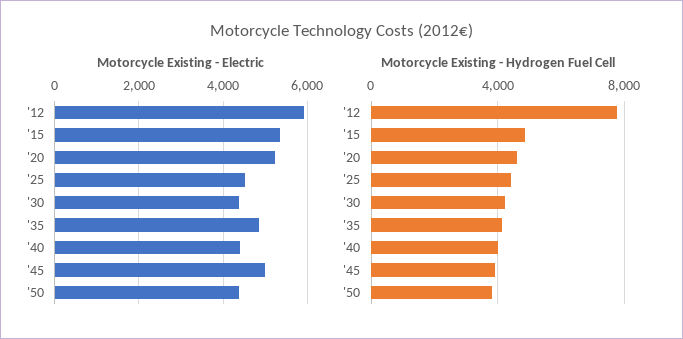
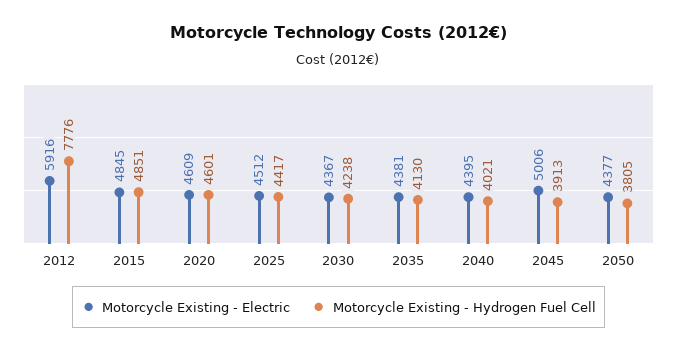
Motorcycle Existing - Electric, '15: 5400 -> 4845
Motorcycle Existing - Electric, '20: 5200 -> 4609
Motorcycle Existing - Electric, '35: 4800 -> 4381

